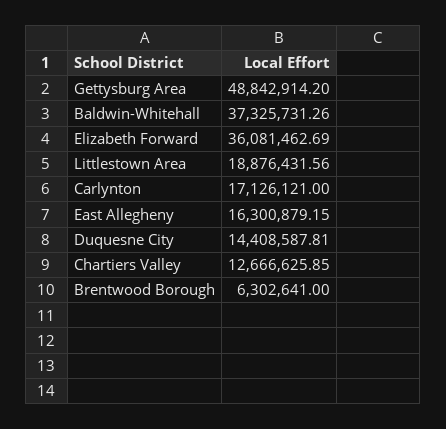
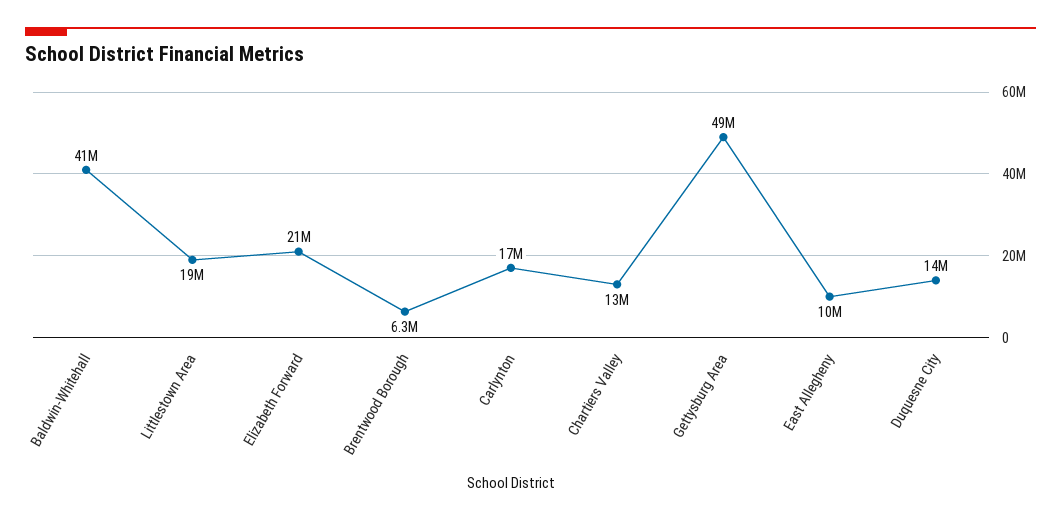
Baldwin-Whitehall: 37325731.26 -> 41000000
Elizabeth Forward: 36081462.69 -> 21000000
East Allegheny: 16300879.15 -> 10000000

